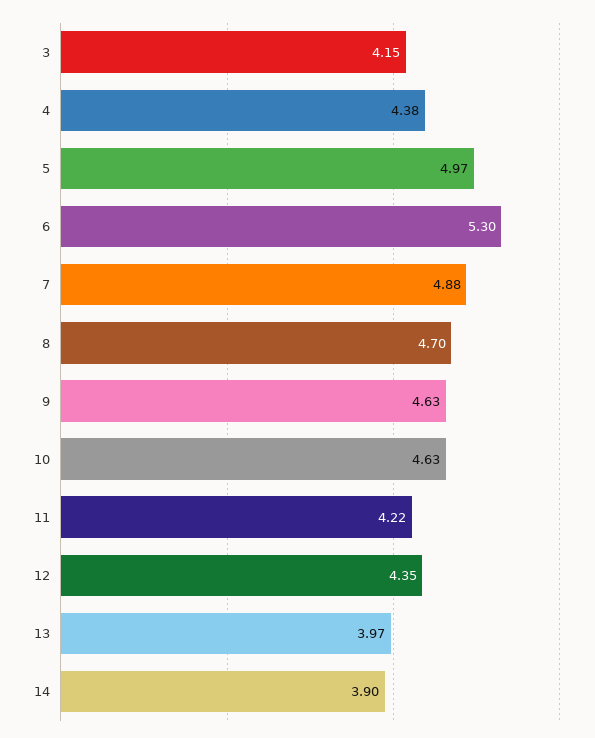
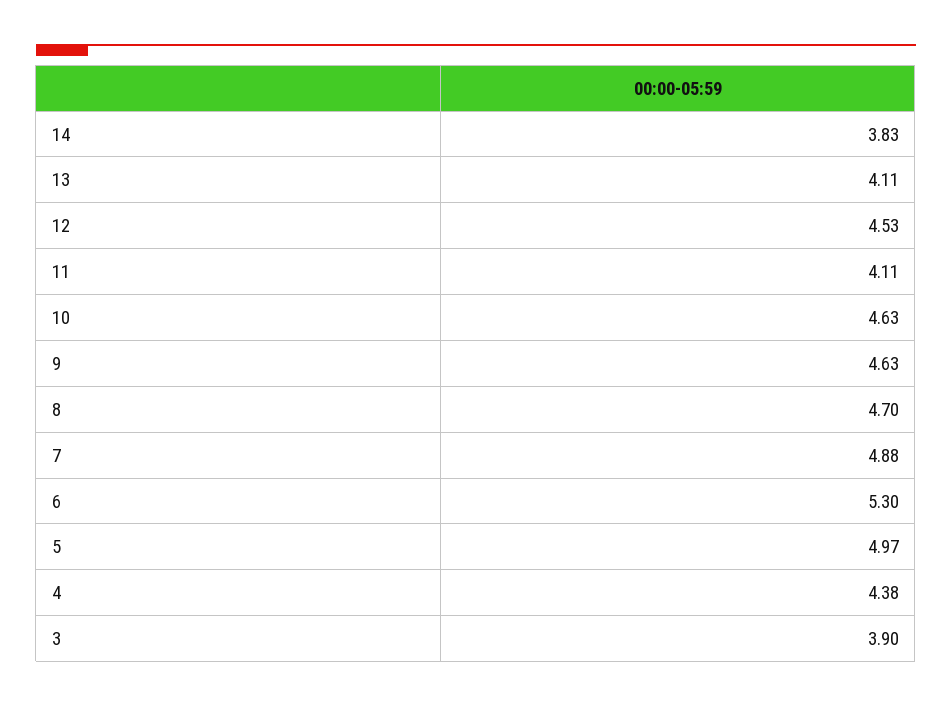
3: 4.15 -> 3.9
11: 4.22 -> 4.11
12: 4.35 -> 4.53
13: 3.97 -> 4.11
14: 3.9 -> 3.83

